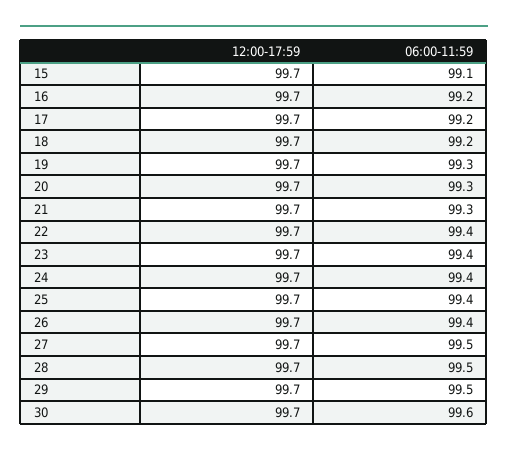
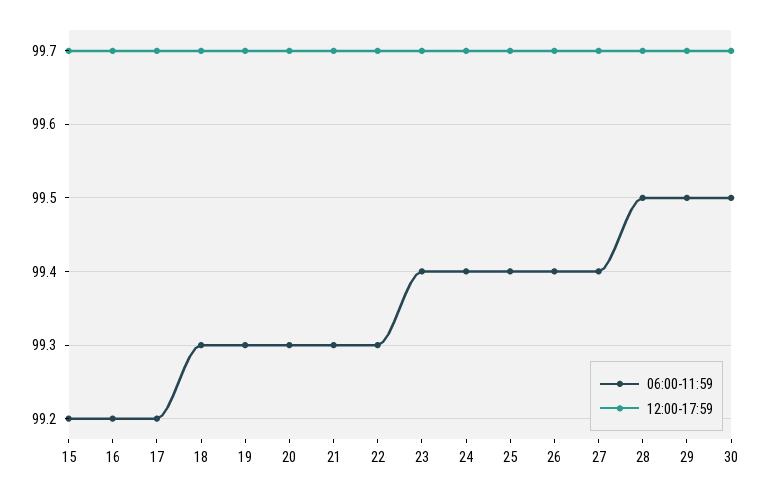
06:00-11:59, 15: 99.1 -> 99.2
06:00-11:59, 18: 99.2 -> 99.3
06:00-11:59, 22: 99.4 -> 99.3
06:00-11:59, 27: 99.5 -> 99.4
06:00-11:59, 30: 99.6 -> 99.5

